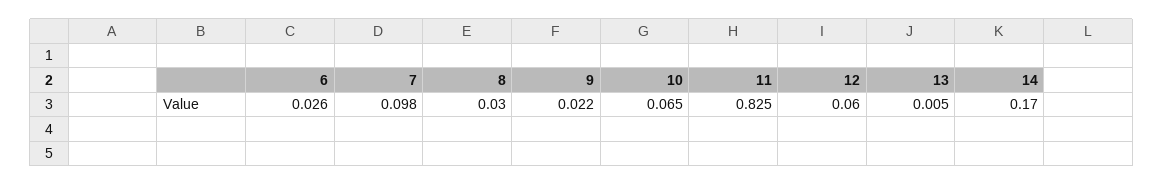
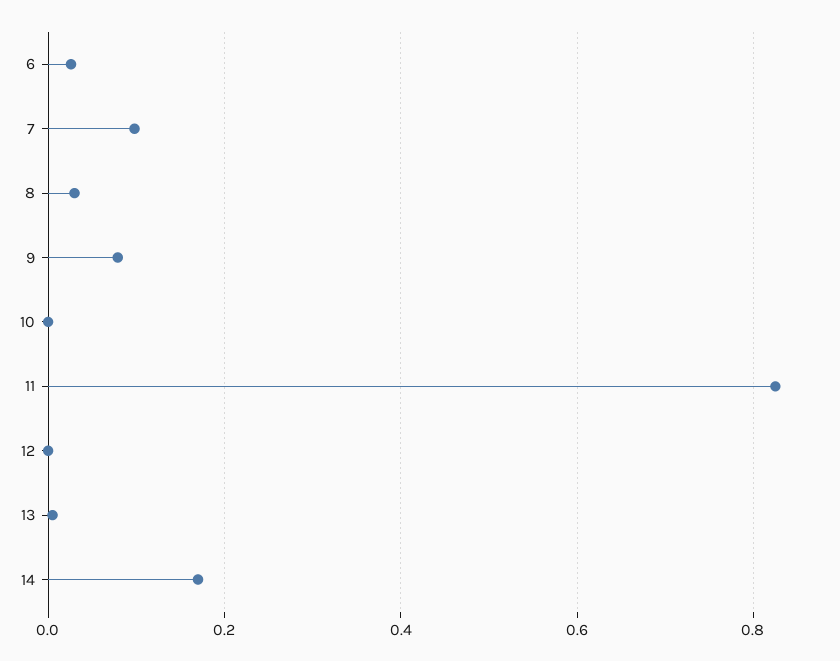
9: 0.022 -> 0.08
10: 0.065 -> 0
12: 0.06 -> 0

